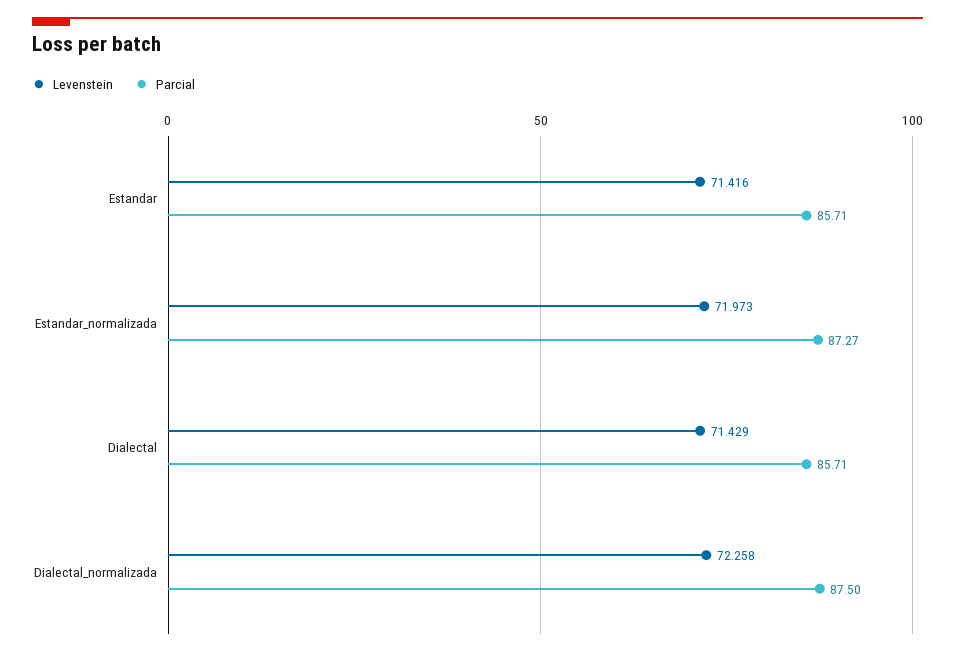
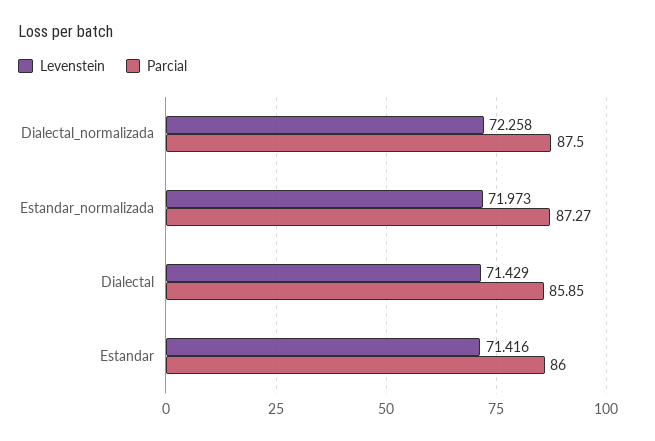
Parcial, Estandar: 85.71 -> 86
Parcial, Dialectal: 85.71 -> 85.85

